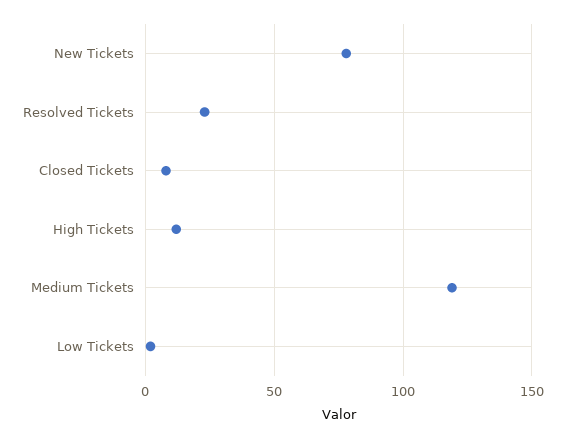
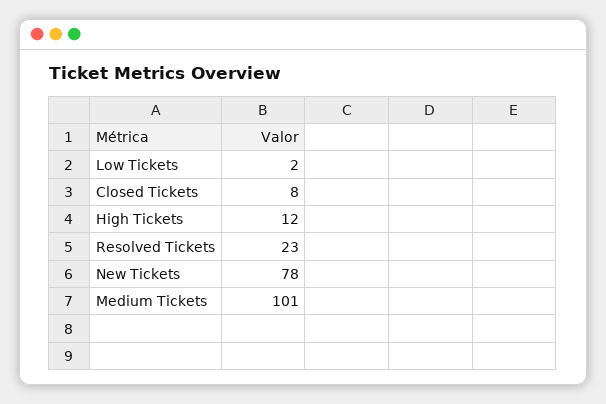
Medium Tickets: 120 -> 101

